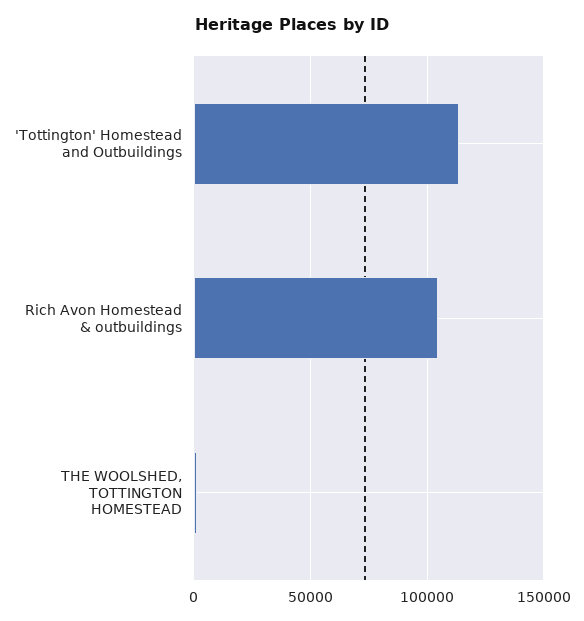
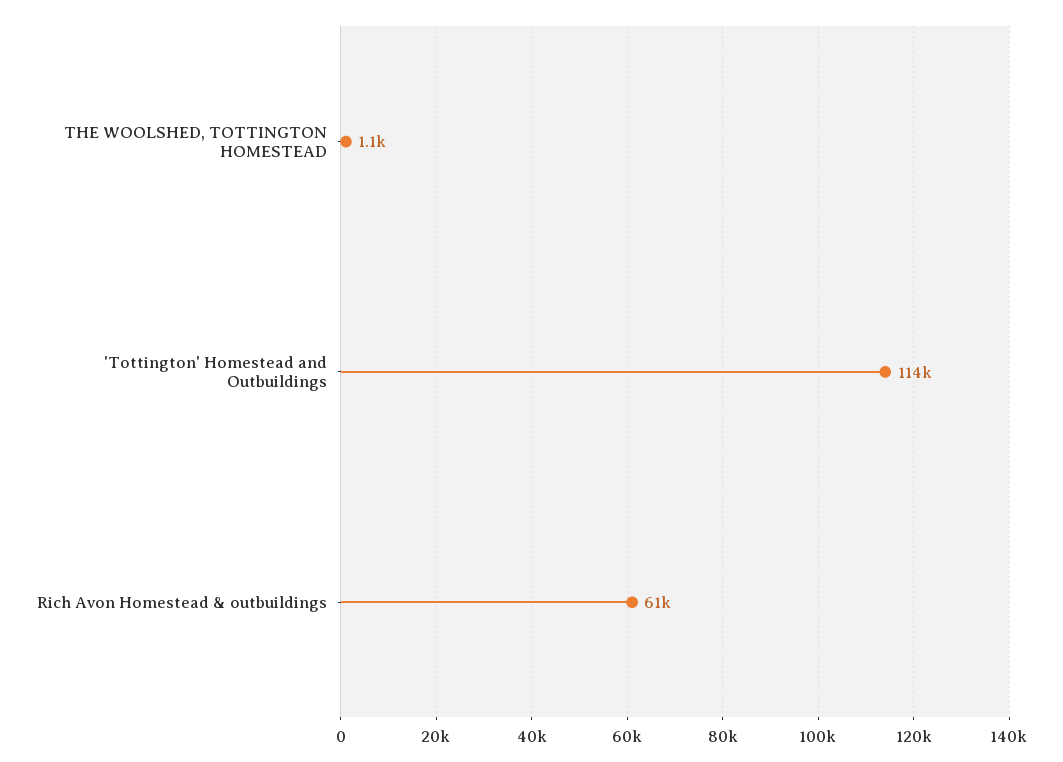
Rich Avon Homestead & outbuildings: 105000 -> 61000

